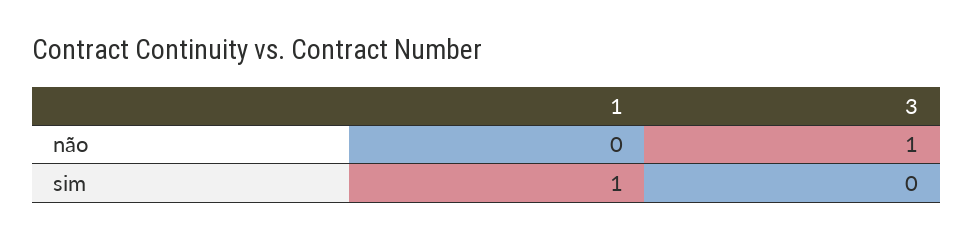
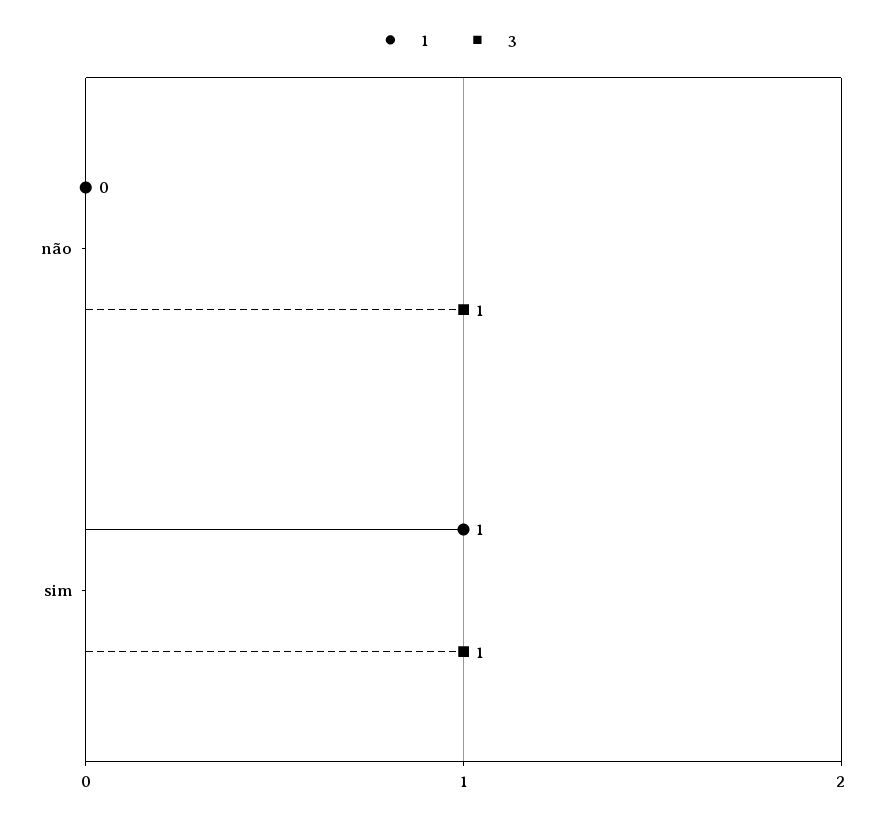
3, sim: 0 -> 1

